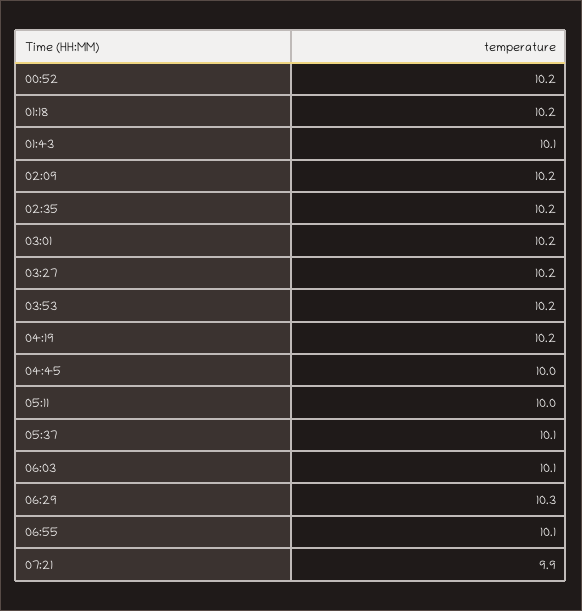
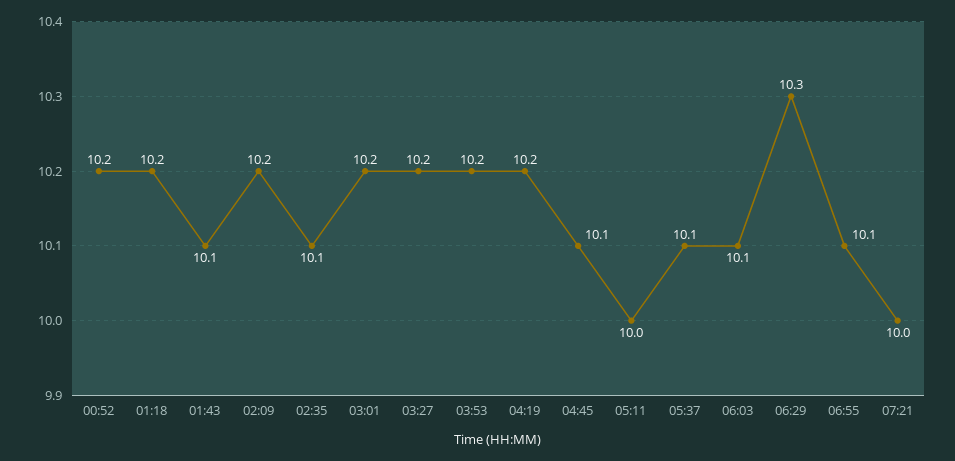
02:35: 10.2 -> 10.1
04:45: 10 -> 10.1
07:21: 9.9 -> 10

